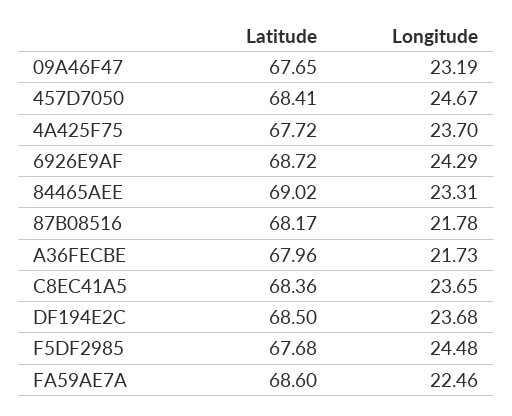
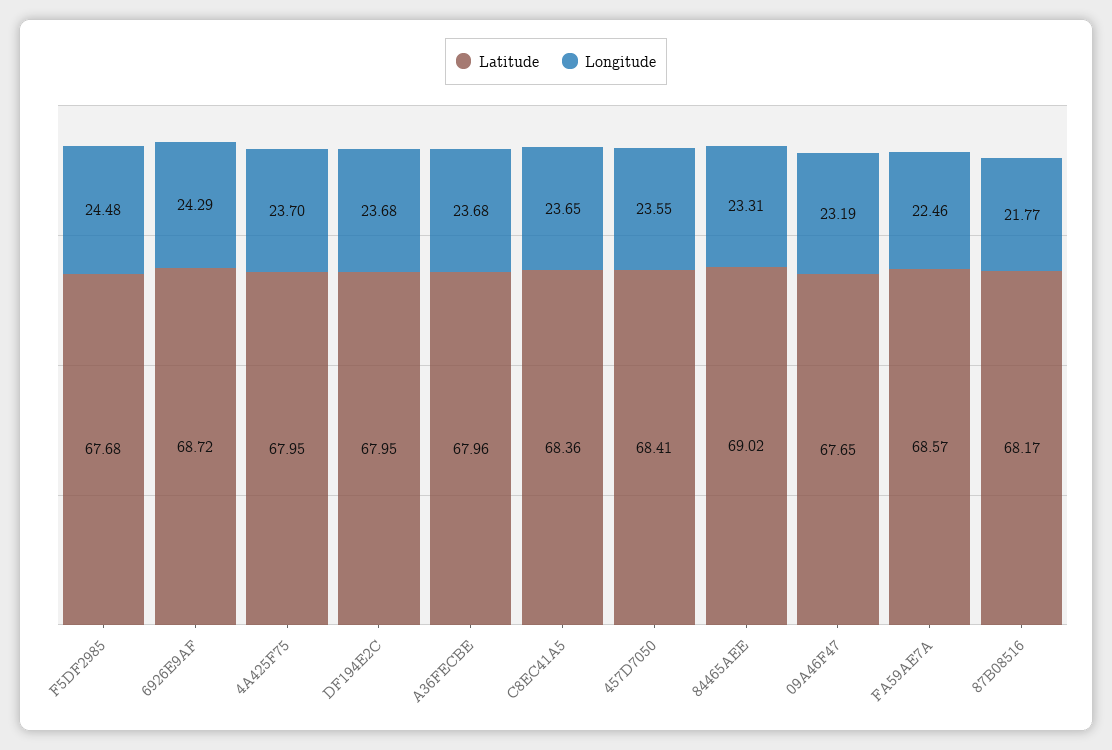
Longitude, 457D7050: 24.67 -> 23.55
Latitude, 4A425F75: 67.72 -> 67.95
Longitude, 87B08516: 21.78 -> 21.77
Longitude, A36FECBE: 21.73 -> 23.68
Latitude, DF194E2C: 68.5 -> 67.95
Latitude, FA59AE7A: 68.6 -> 68.57

